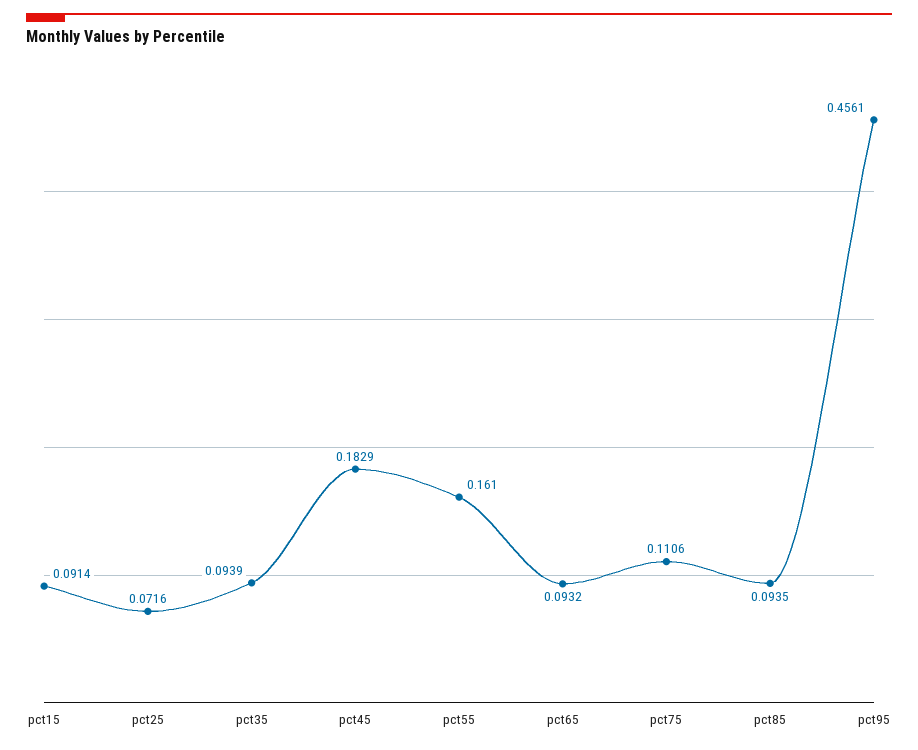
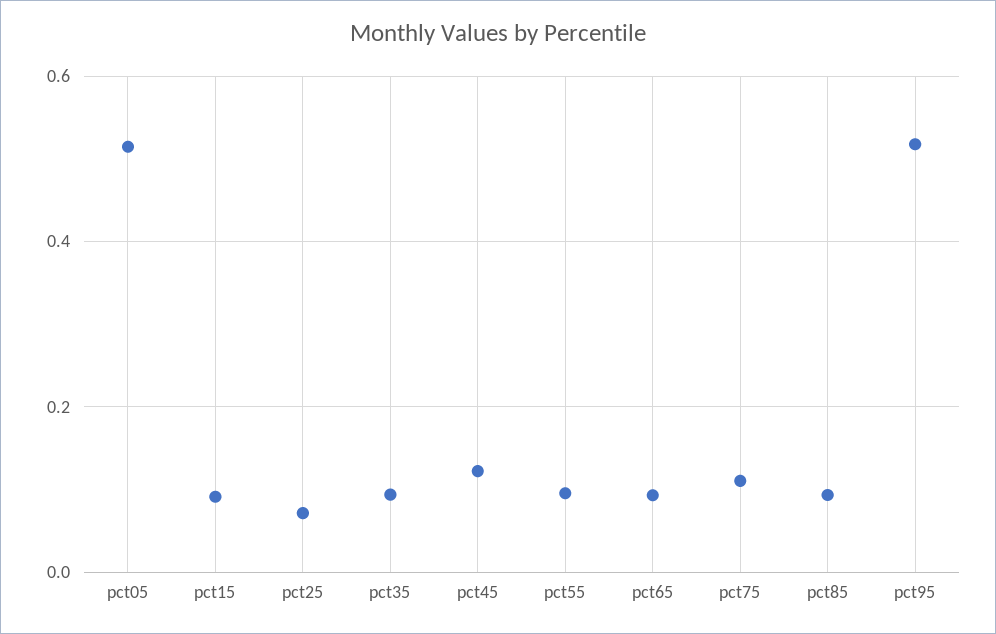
pct45: 0.1829 -> 0.12
pct55: 0.161 -> 0.1
pct95: 0.4561 -> 0.52
pct05: none -> 0.52

